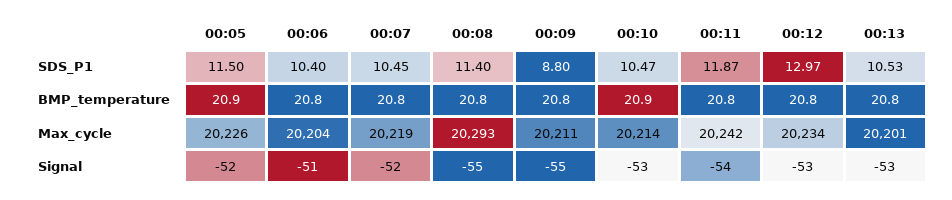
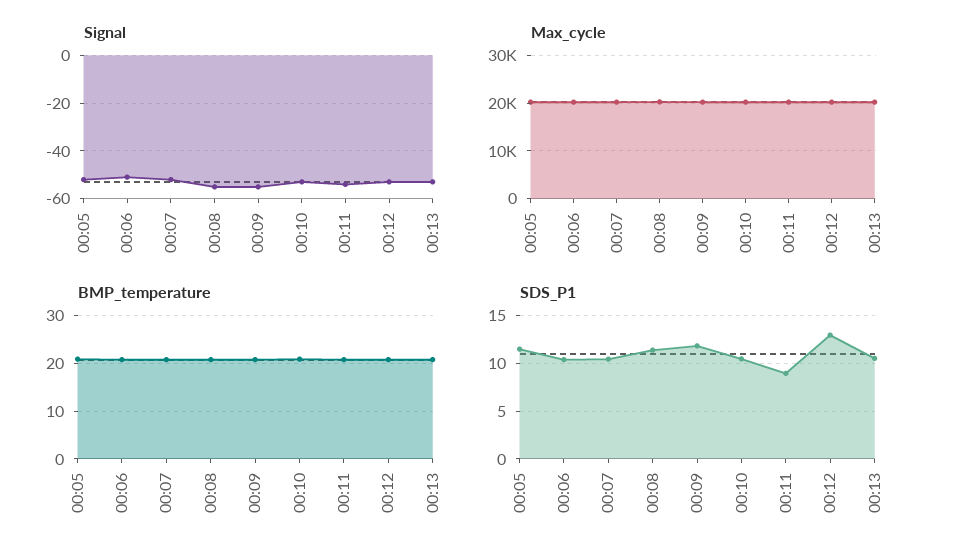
SDS_P1, 00:09: 8.8 -> 12
SDS_P1, 00:11: 11.87 -> 9

